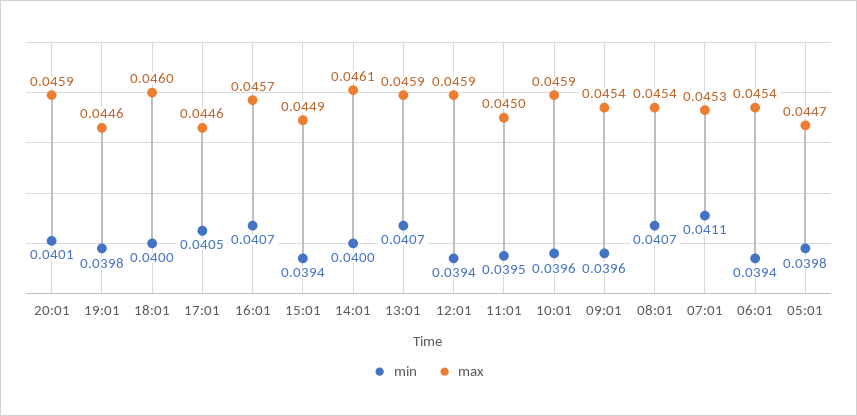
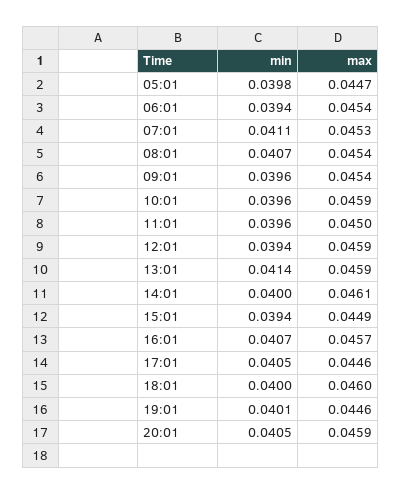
min, 20:01: 0.0401 -> 0.0405
min, 19:01: 0.0398 -> 0.0401
min, 13:01: 0.0407 -> 0.0414
min, 11:01: 0.0395 -> 0.0396

